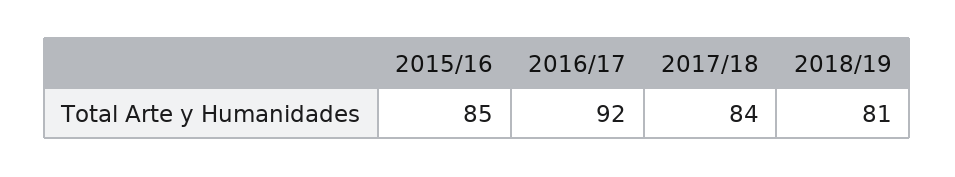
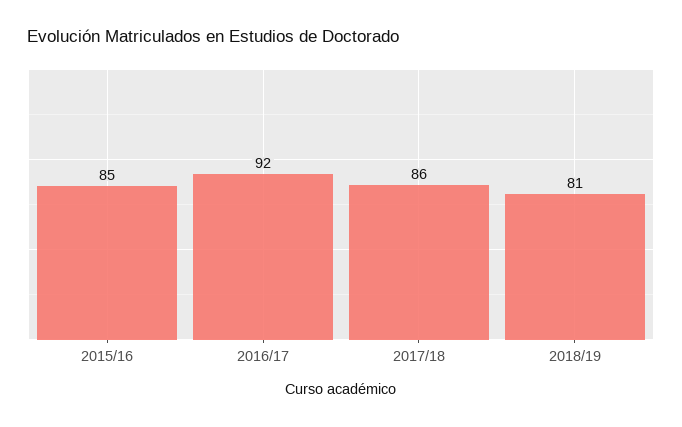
2017/18: 84 -> 86

